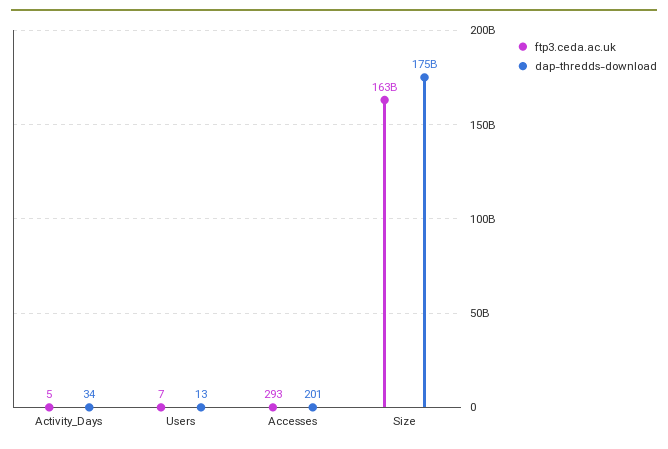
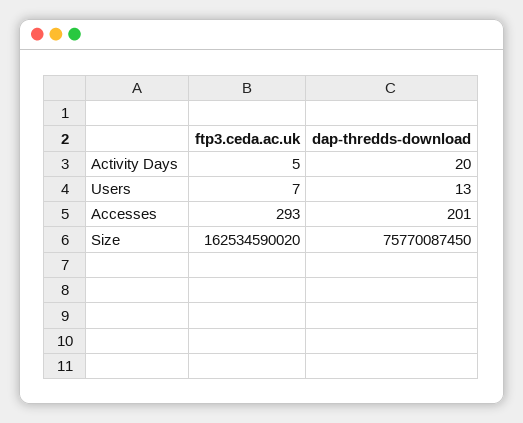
dap-thredds-download, Activity_Days: 34 -> 20
dap-thredds-download, Size: 175000000000 -> 75770087450

